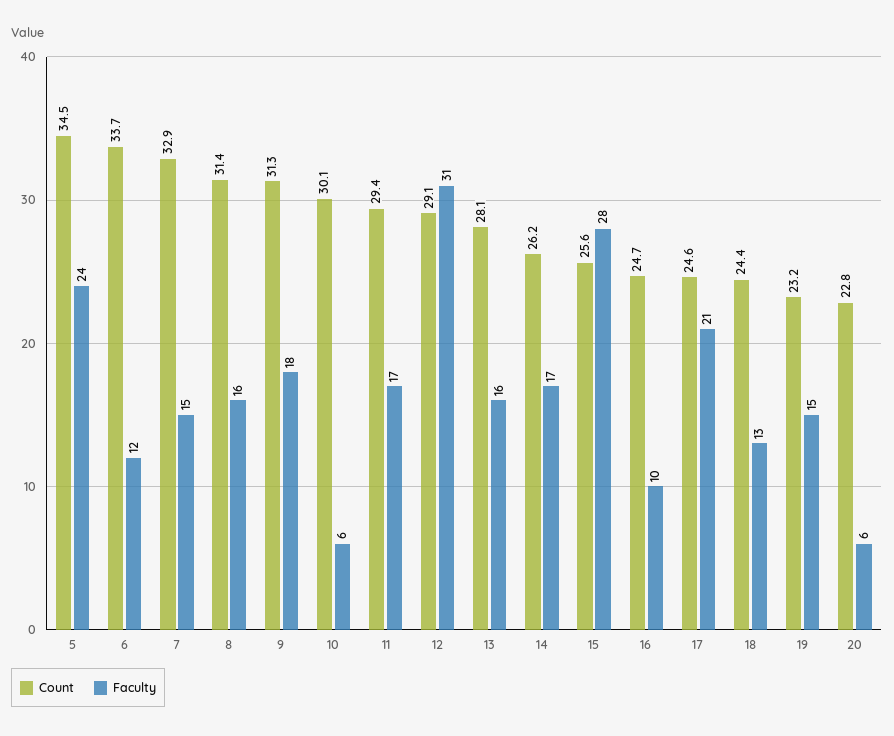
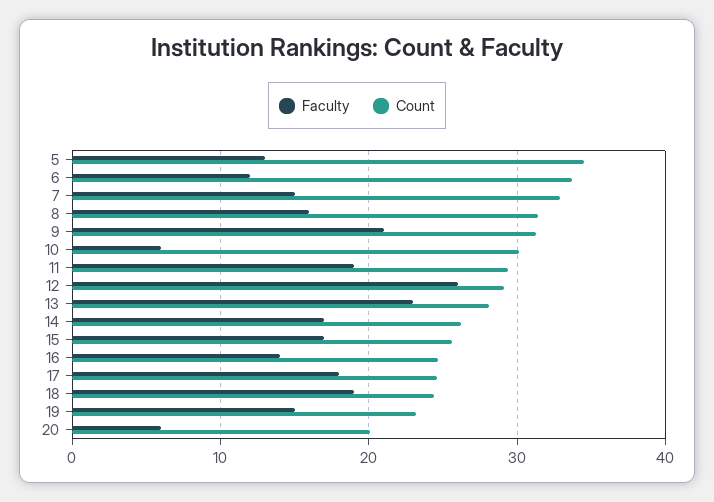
Faculty, 5: 24 -> 13
Faculty, 9: 18 -> 21
Faculty, 11: 17 -> 19
Faculty, 12: 31 -> 26
Faculty, 13: 16 -> 23
Faculty, 15: 28 -> 17
Faculty, 16: 10 -> 14
Faculty, 17: 21 -> 18
Faculty, 18: 13 -> 19
Count, 20: 22.8 -> 20

